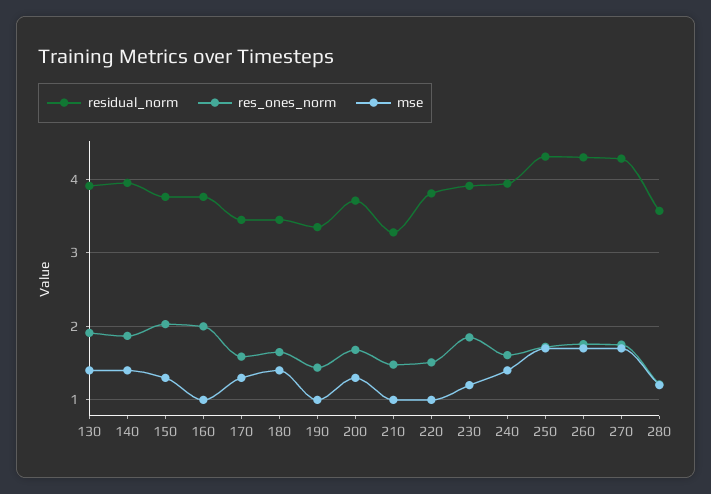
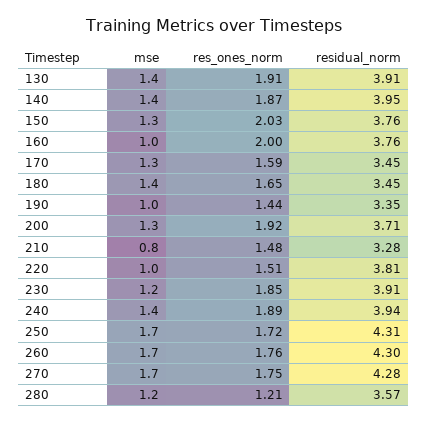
res_ones_norm, 200: 1.7 -> 1.92
mse, 210: 1 -> 0.8
res_ones_norm, 240: 1.6 -> 1.89

